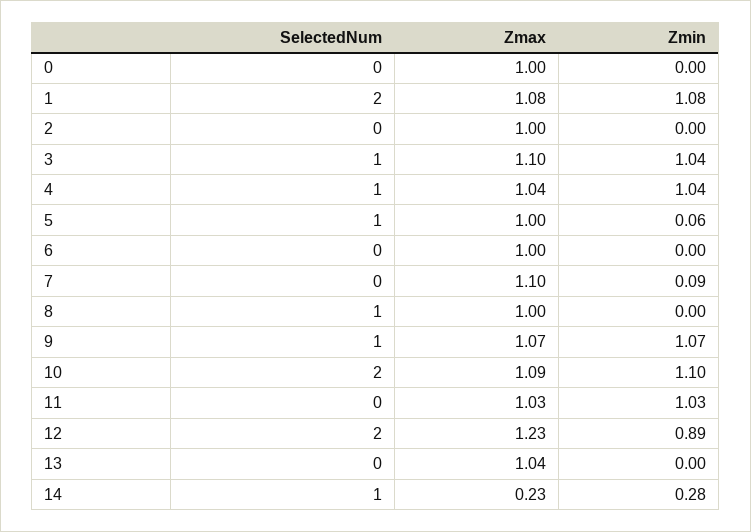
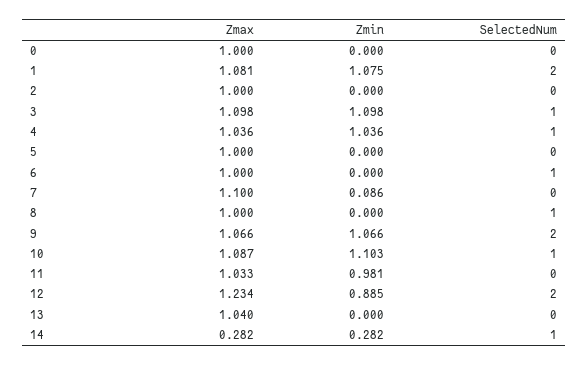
Zmin, 3: 1.04 -> 1.098
SelectedNum, 5: 1 -> 0
Zmin, 5: 0.06 -> 0
SelectedNum, 6: 0 -> 1
SelectedNum, 9: 1 -> 2
SelectedNum, 10: 2 -> 1
Zmin, 11: 1.03 -> 0.981
Zmax, 14: 0.23 -> 0.282

